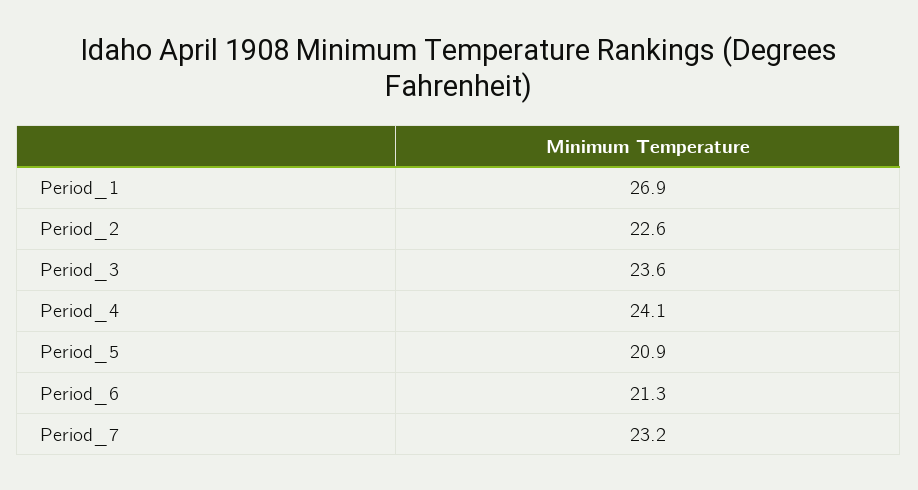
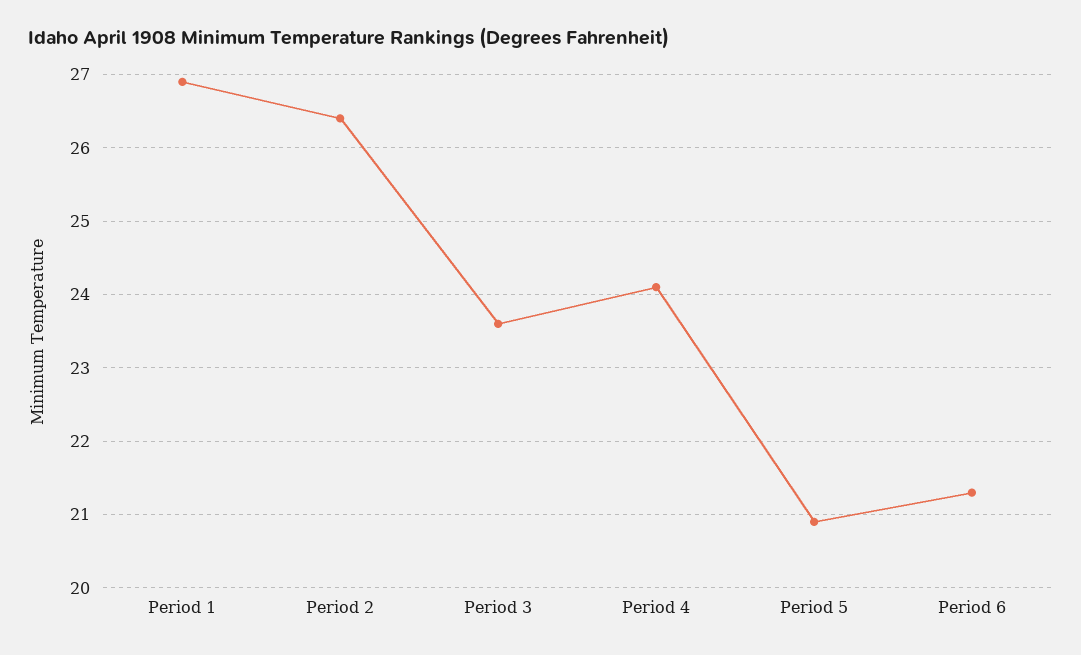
Period_2: 22.6 -> 26.4
Period_7: 23.2 -> none

